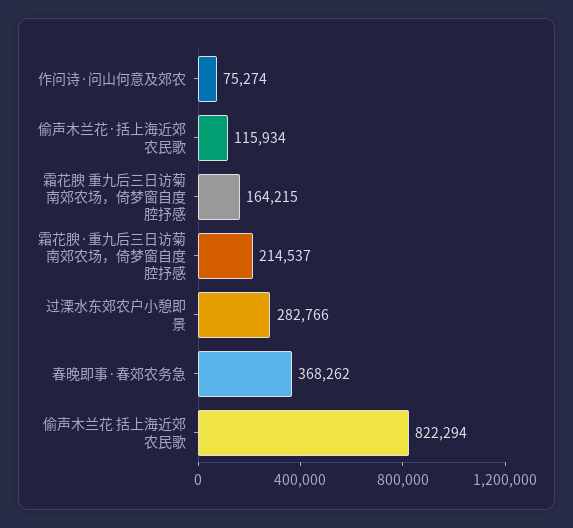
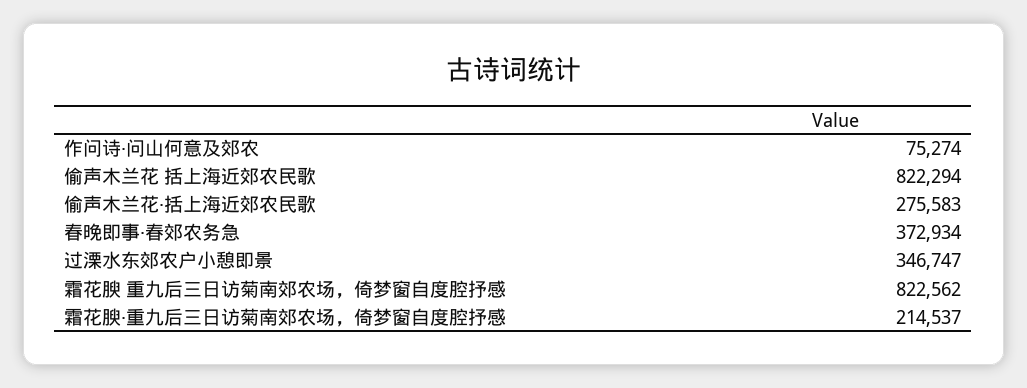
偷声木兰花·括上海近郊农民歌: 115934 -> 275583
霜花腴 重九后三日访菊南郊农场，倚梦窗自度腔抒感: 164215 -> 822562
过溧水东郊农户小憩即景: 282766 -> 346747
春晚即事·春郊农务急: 368262 -> 372934

